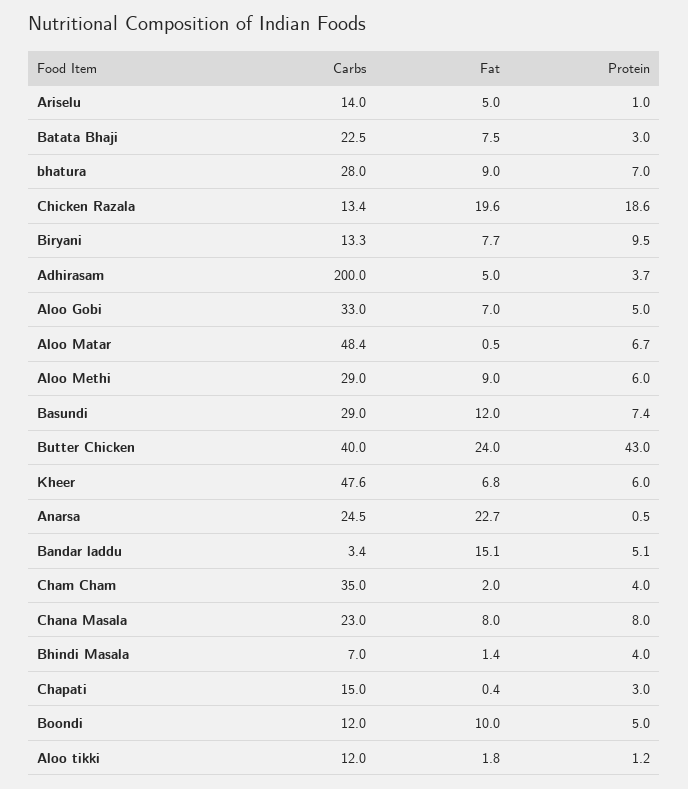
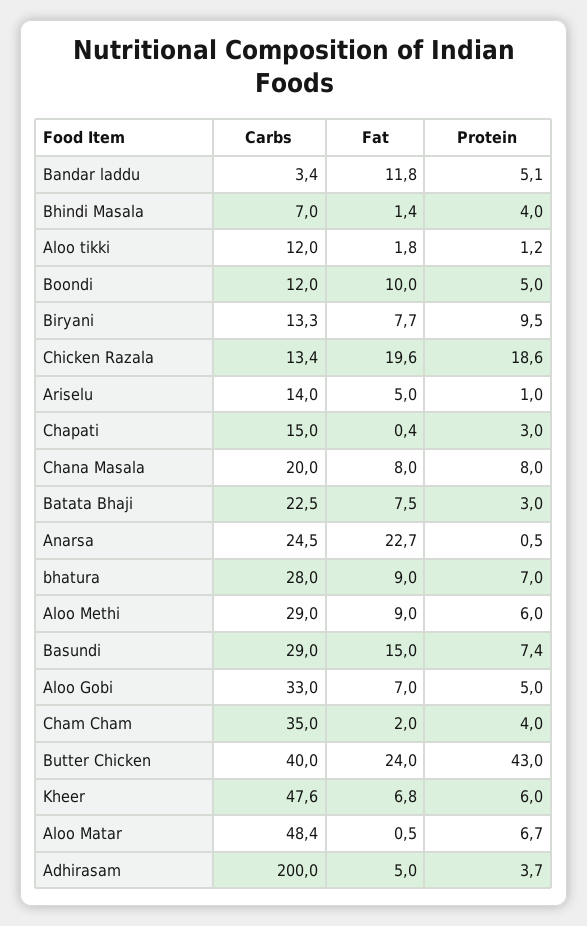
Fat, Basundi: 12 -> 15
Fat, Bandar laddu: 15.1 -> 11.8
Carbs, Chana Masala: 23 -> 20

